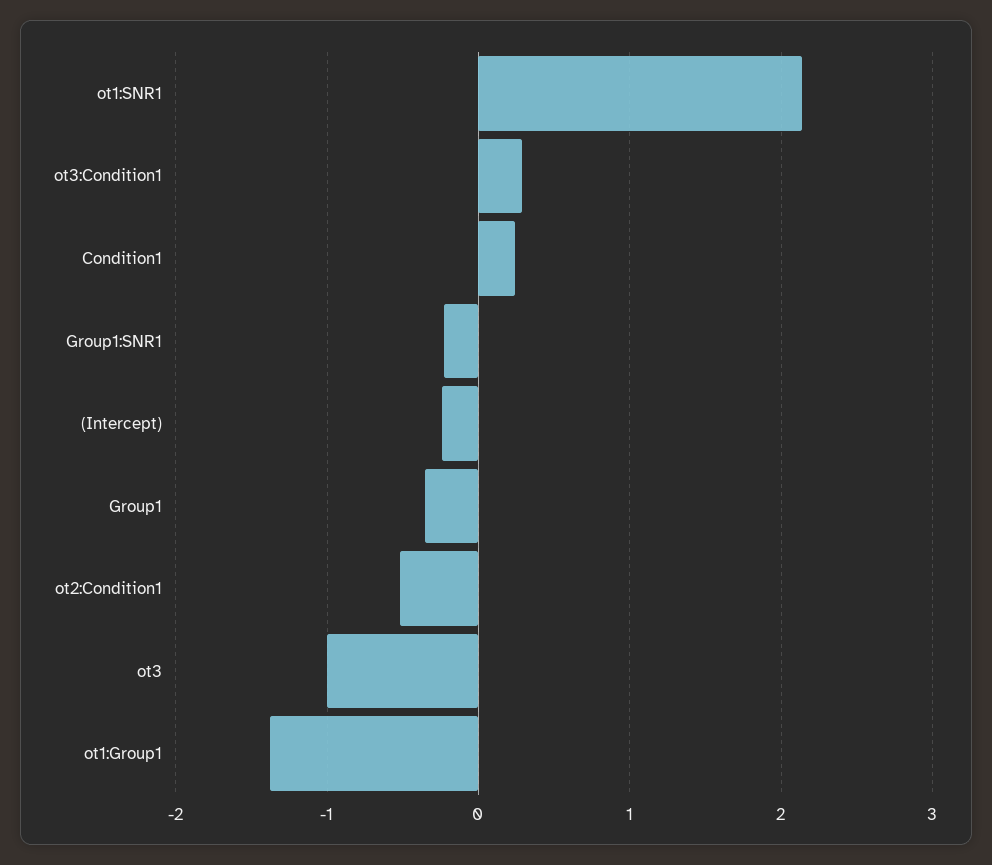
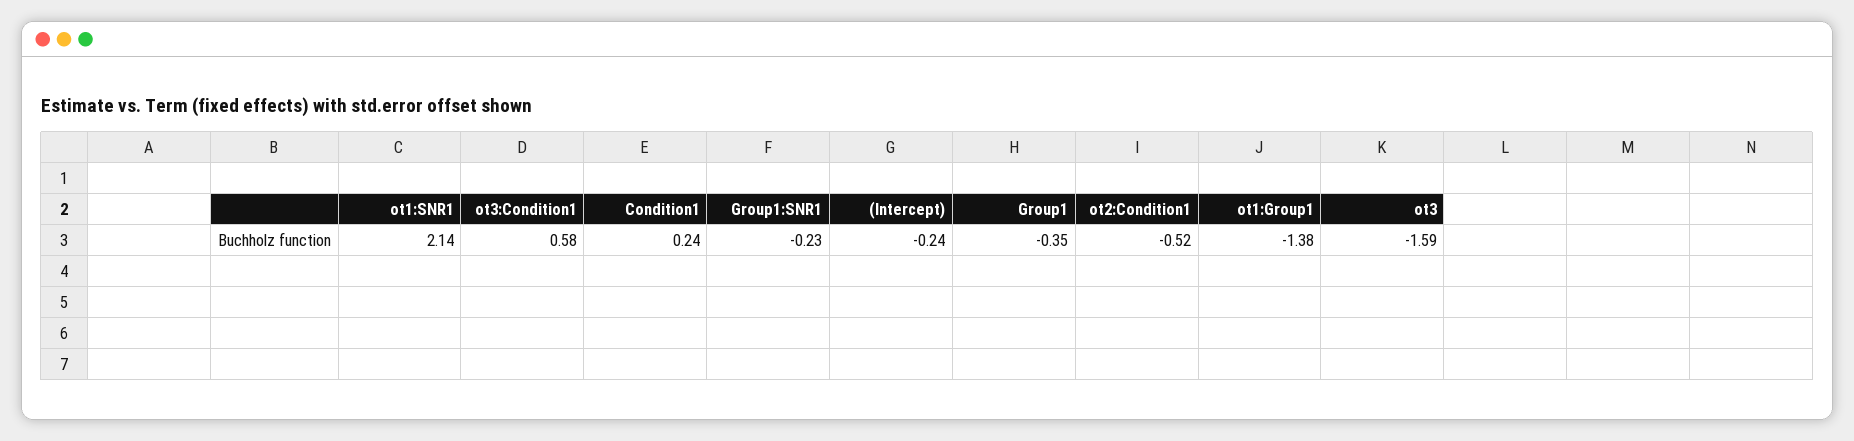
ot3:Condition1: 0.3 -> 0.58
ot3: -1 -> -1.59

